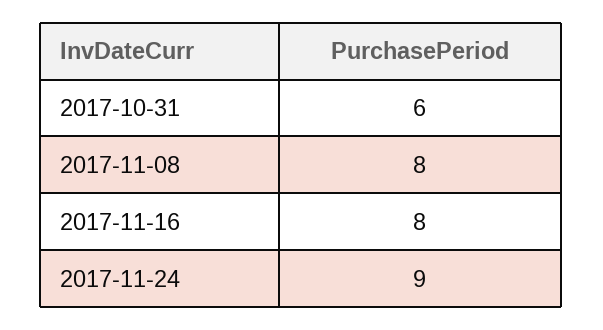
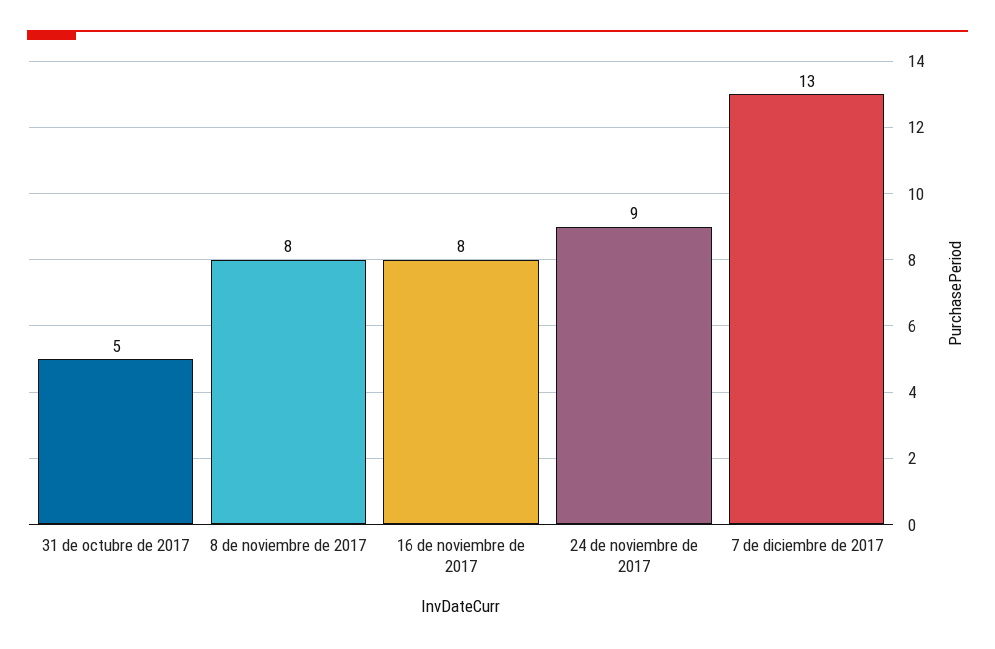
2017-10-31: 6 -> 5
7 de diciembre de 2017: none -> 13

